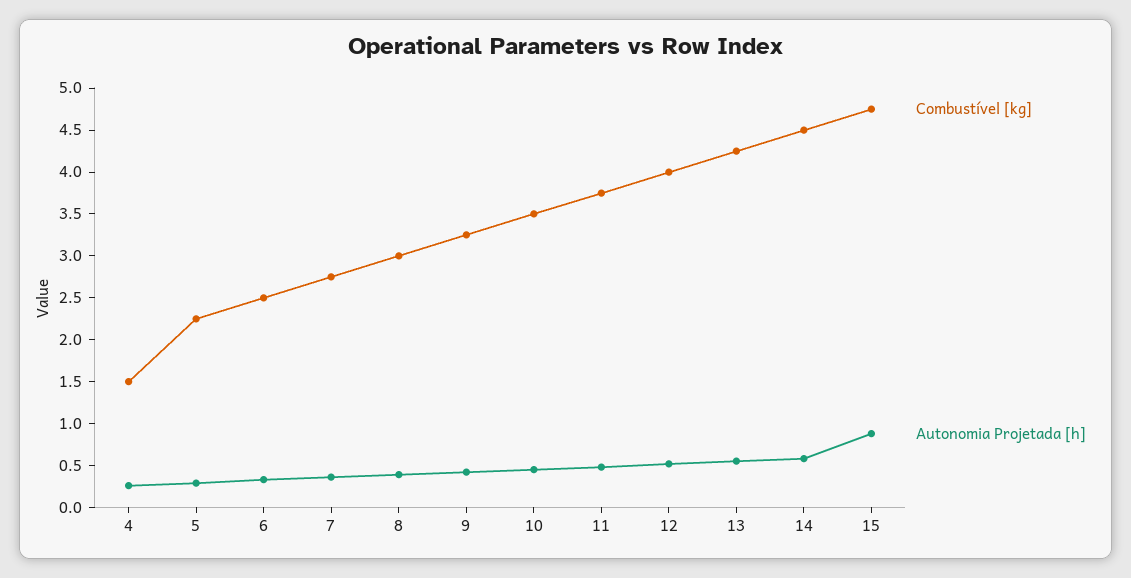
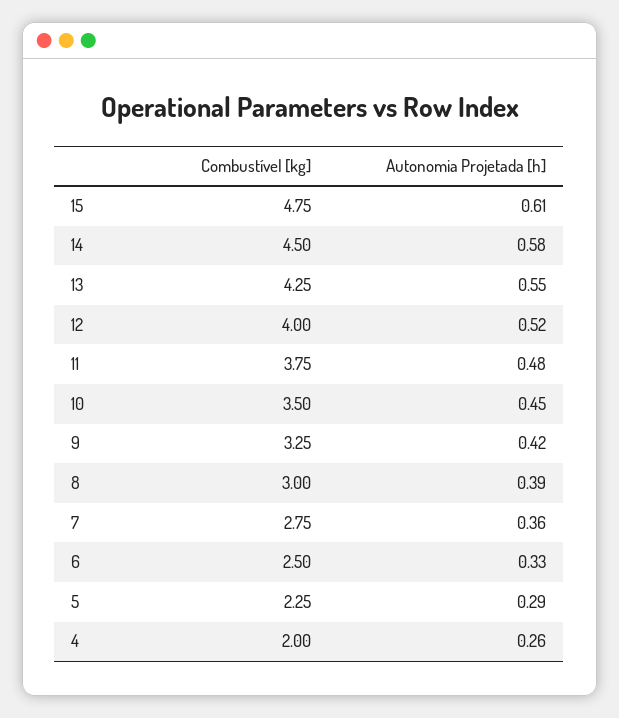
Combustível [kg], 4: 1.5 -> 2
Autonomia Projetada [h], 15: 0.9 -> 0.61

